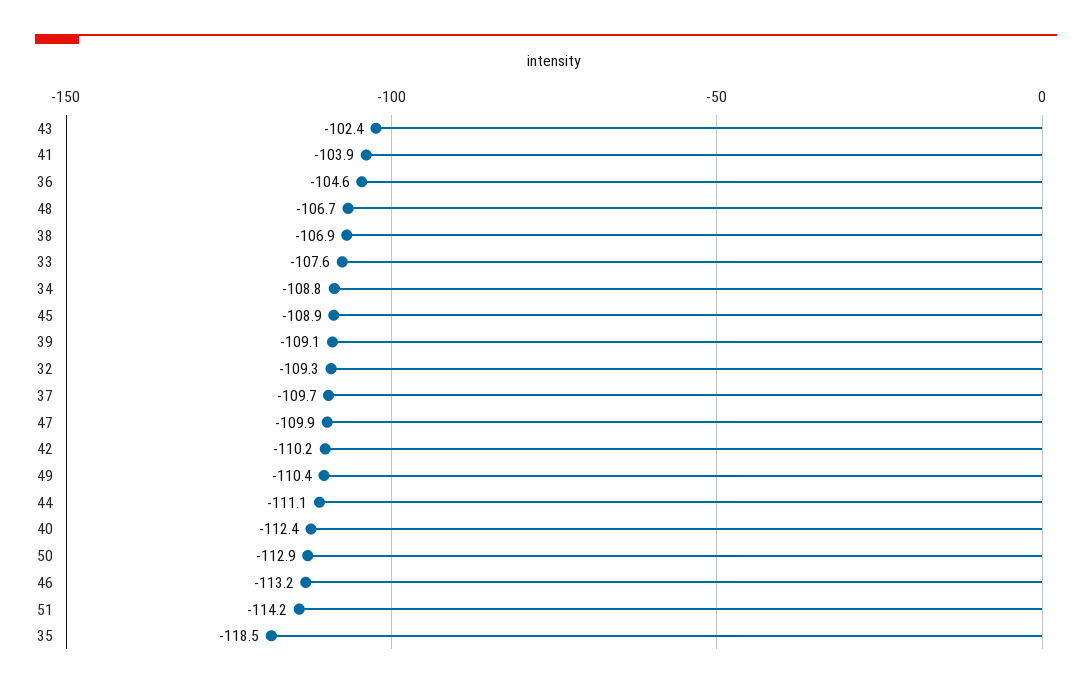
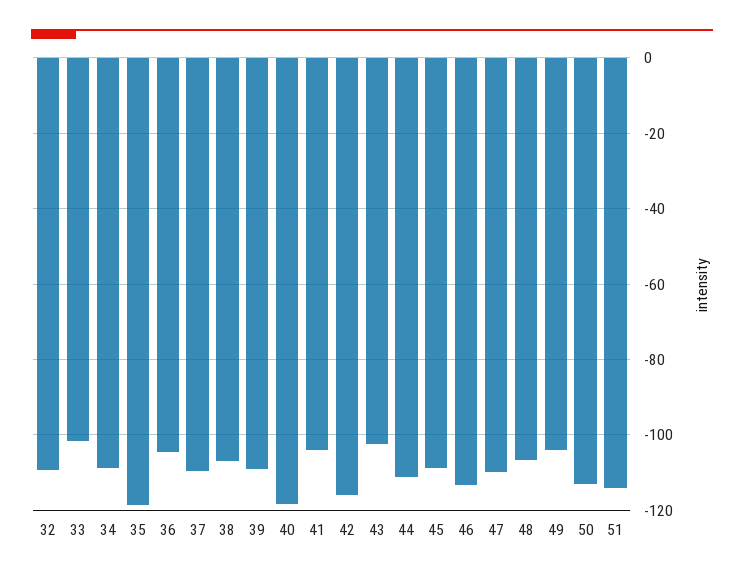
33: -107.6 -> -102
42: -110.2 -> -116
49: -110.4 -> -104
40: -112.4 -> -118

